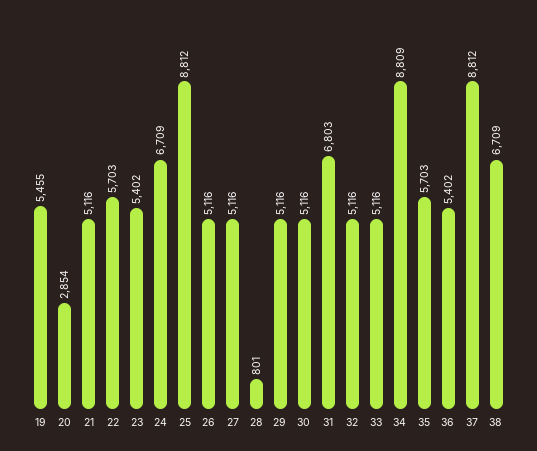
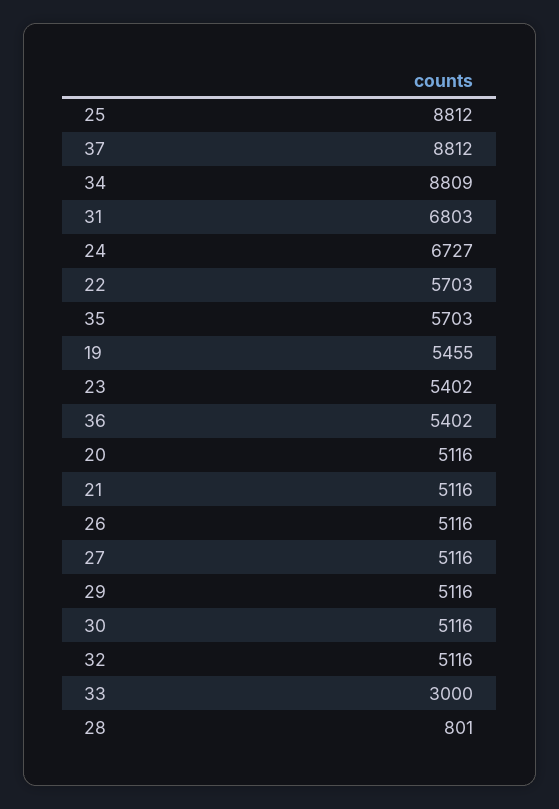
20: 2854 -> 5116
24: 6709 -> 6727
33: 5116 -> 3000
38: 6709 -> none

